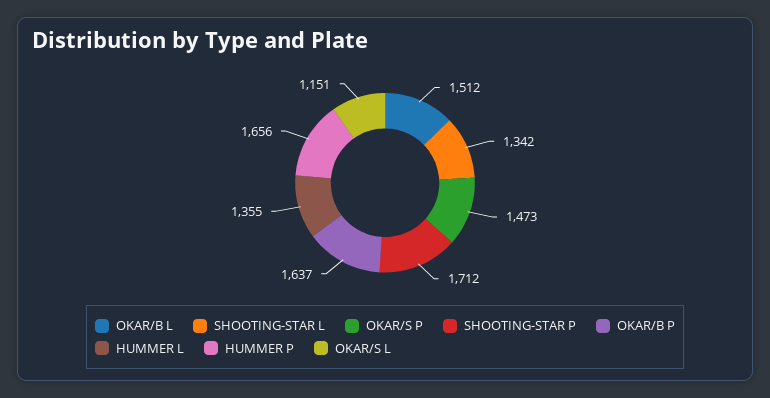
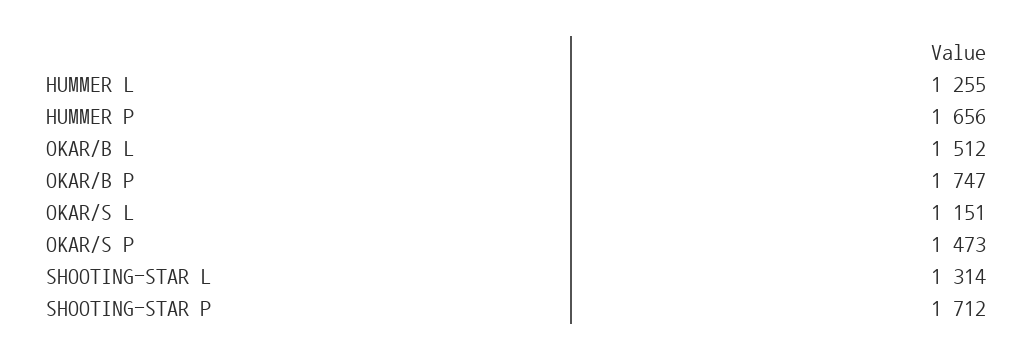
SHOOTING-STAR L: 1342 -> 1314
OKAR/B P: 1637 -> 1747
HUMMER L: 1355 -> 1255

